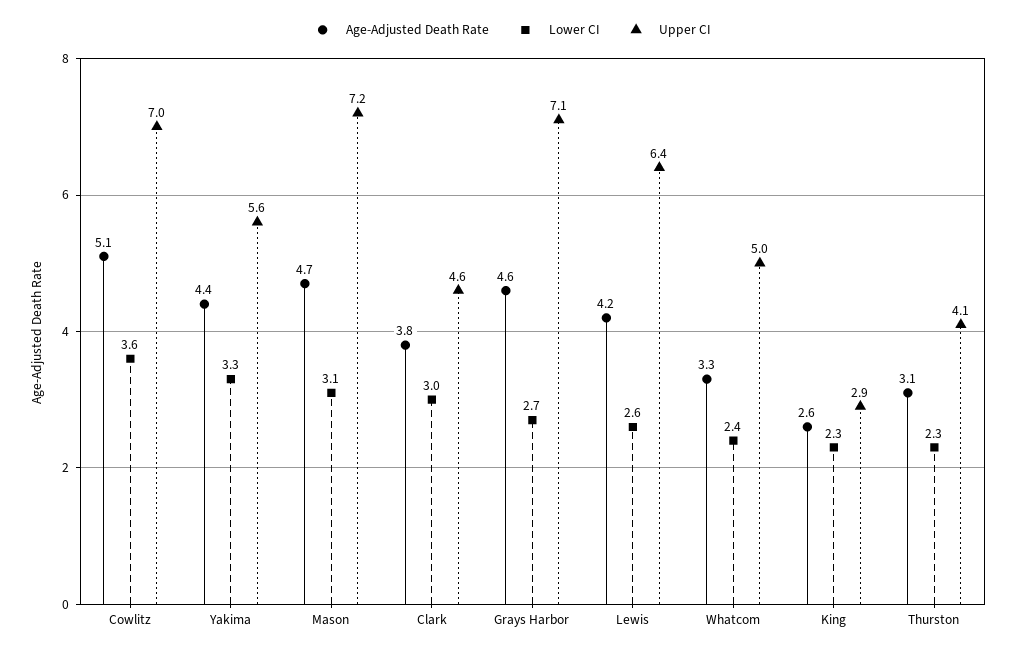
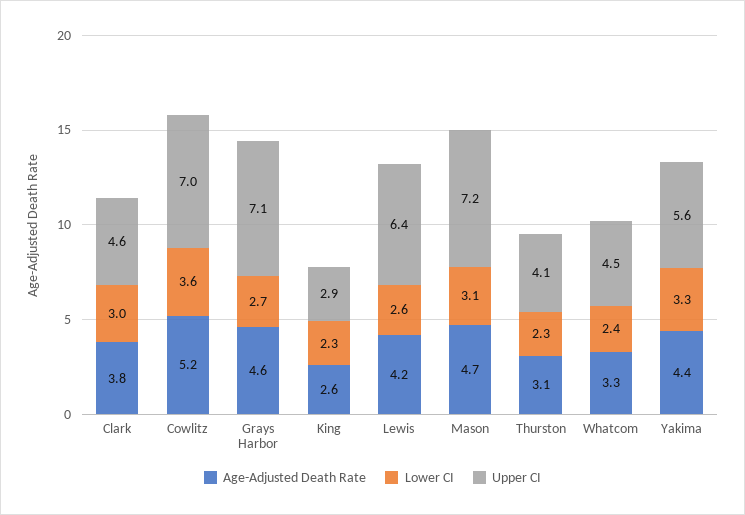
Age-Adjusted Death Rate, Cowlitz: 5.1 -> 5.2
Upper CI, Whatcom: 5 -> 4.5

